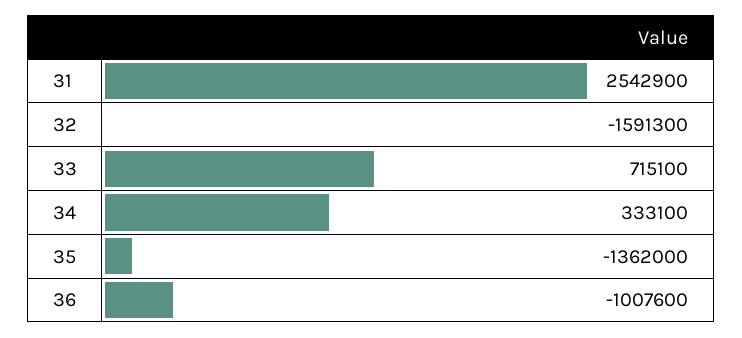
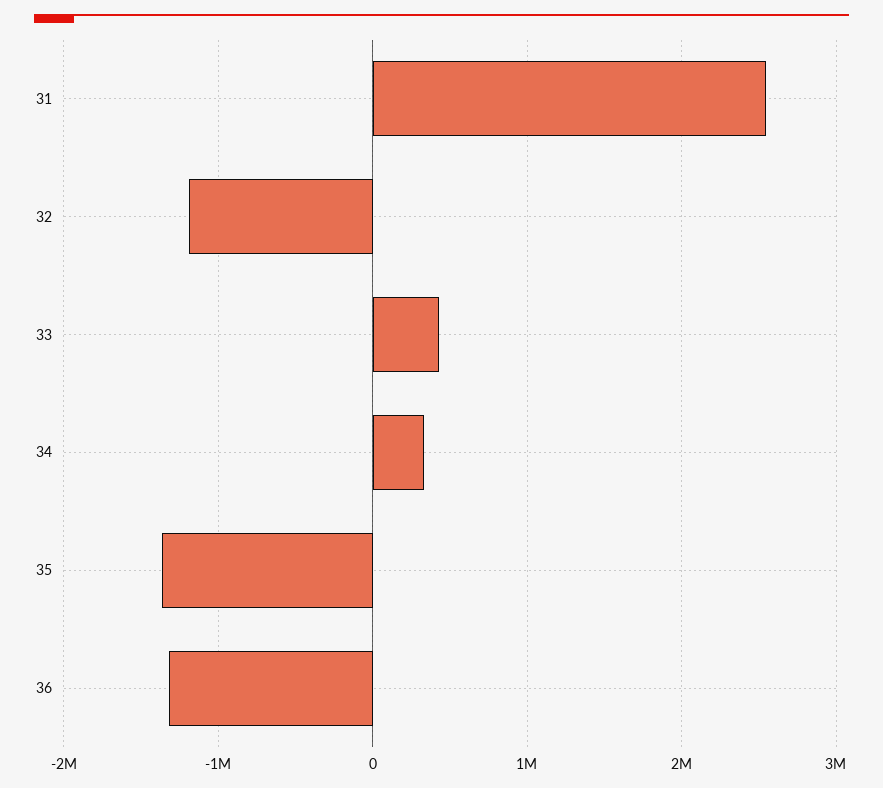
32: -1591300 -> -1200000
33: 715100 -> 400000
36: -1007600 -> -1300000

